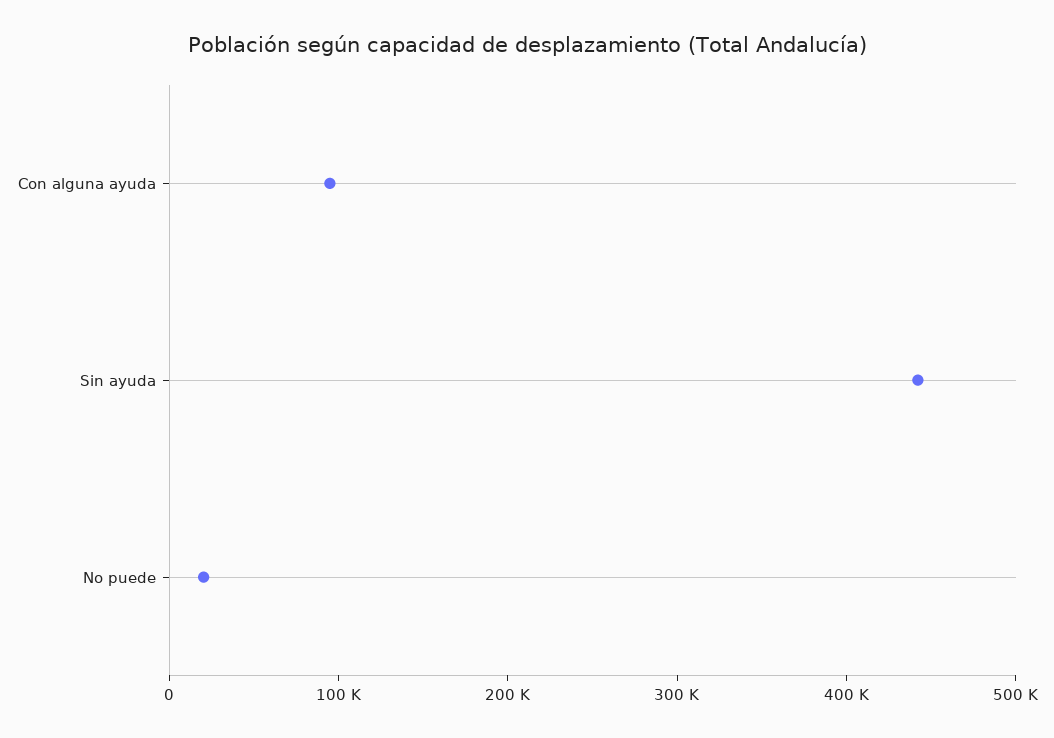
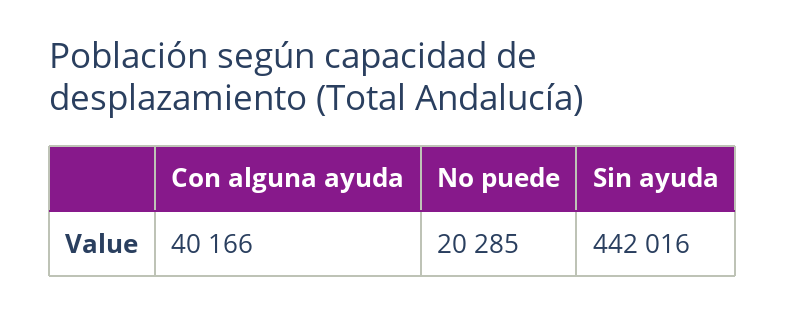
Con alguna ayuda: 100000 -> 40166

